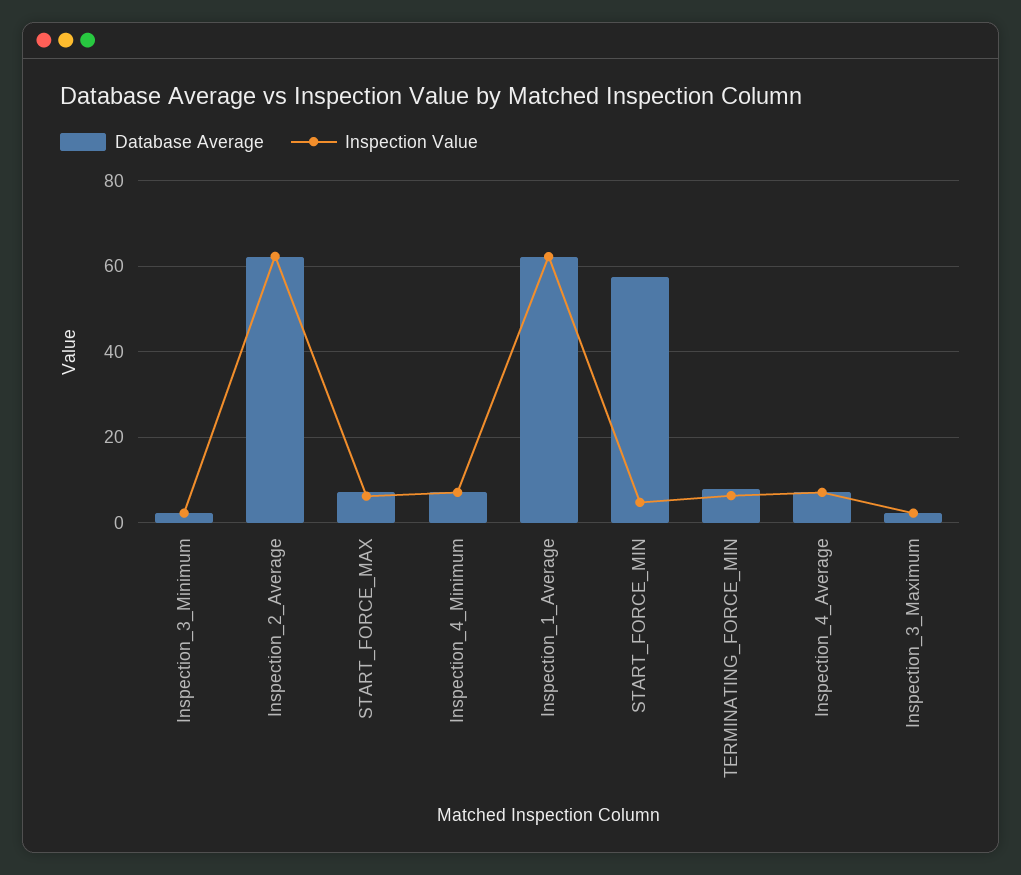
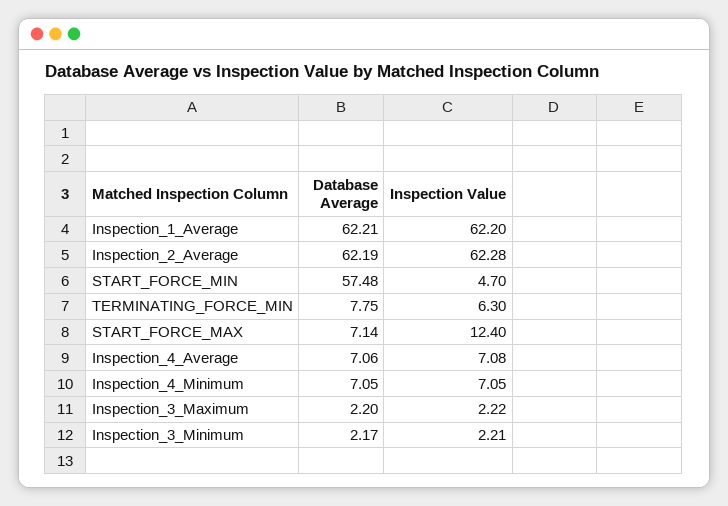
Inspection Value, START_FORCE_MAX: 6 -> 12.4

